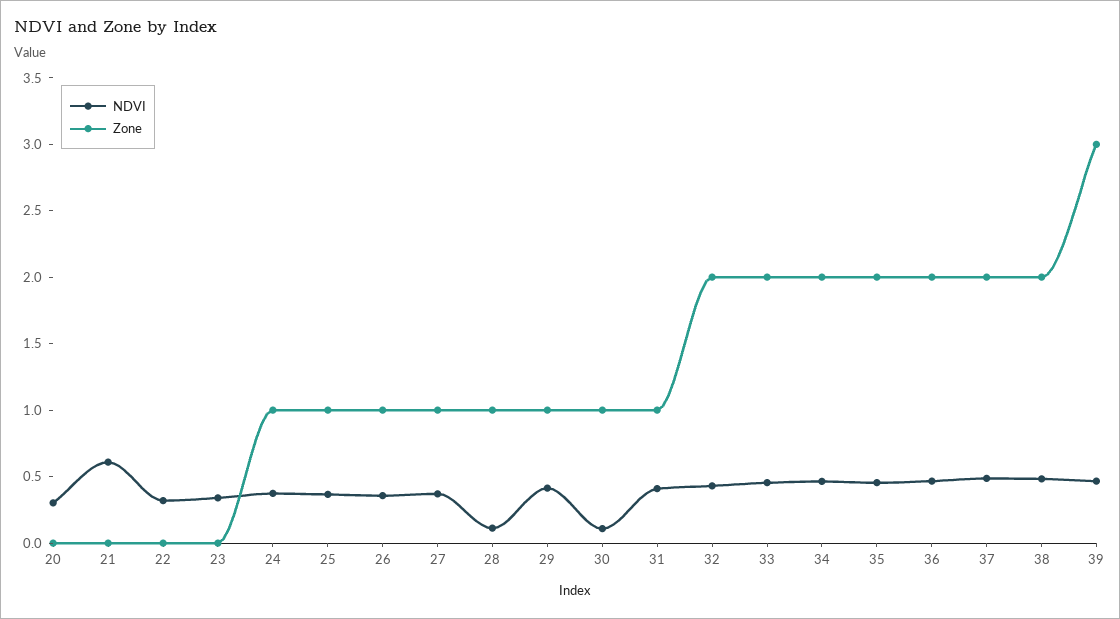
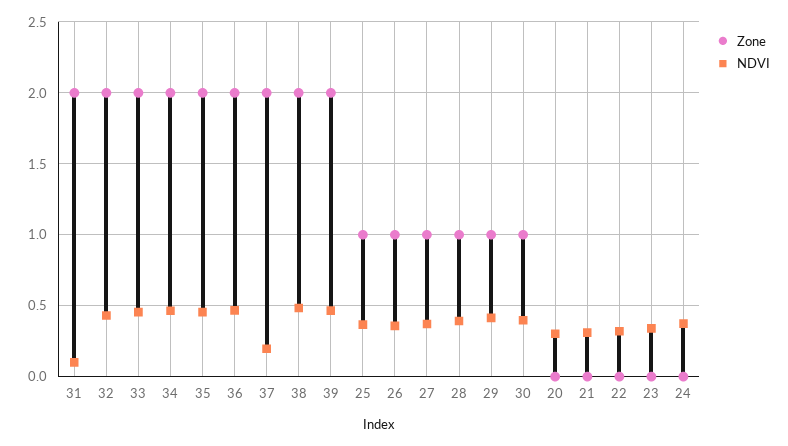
NDVI, 21: 0.6 -> 0.3
Zone, 24: 1 -> 0
NDVI, 28: 0.1 -> 0.4
NDVI, 30: 0.1 -> 0.4
NDVI, 31: 0.4 -> 0.1
Zone, 31: 1 -> 2
NDVI, 37: 0.5 -> 0.2
Zone, 39: 3 -> 2

